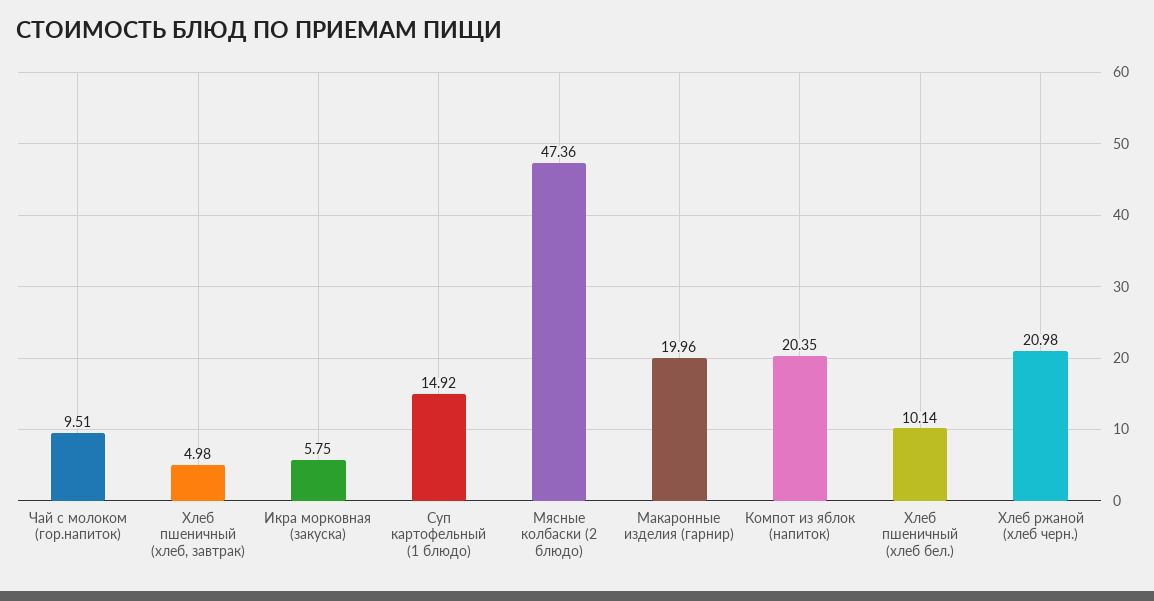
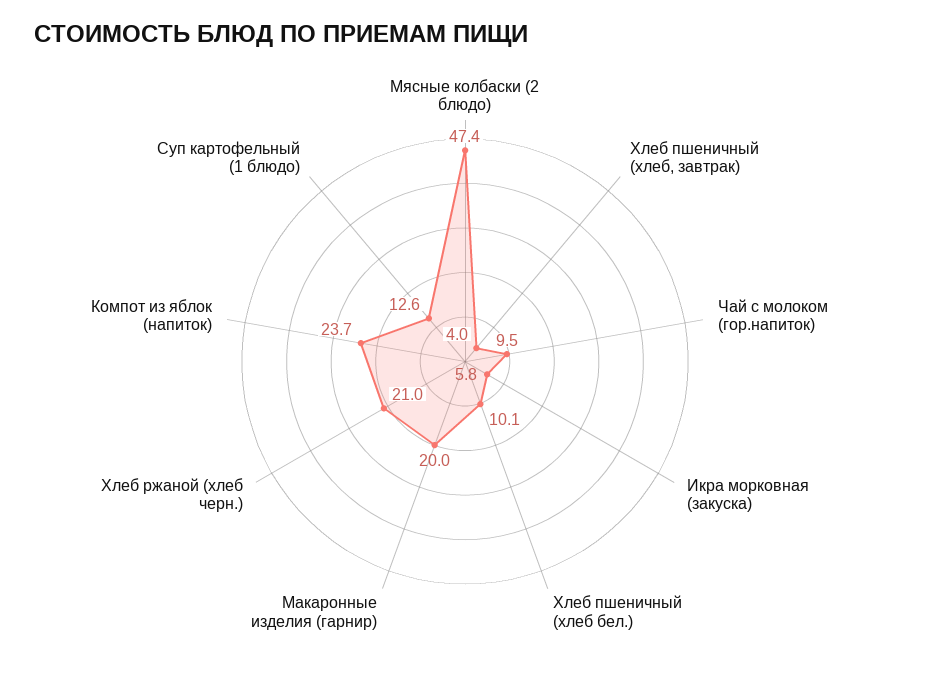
Хлеб пшеничный (хлеб, завтрак): 4.98 -> 4
Суп картофельный (1 блюдо): 14.92 -> 12.6
Компот из яблок (напиток): 20.35 -> 23.7

